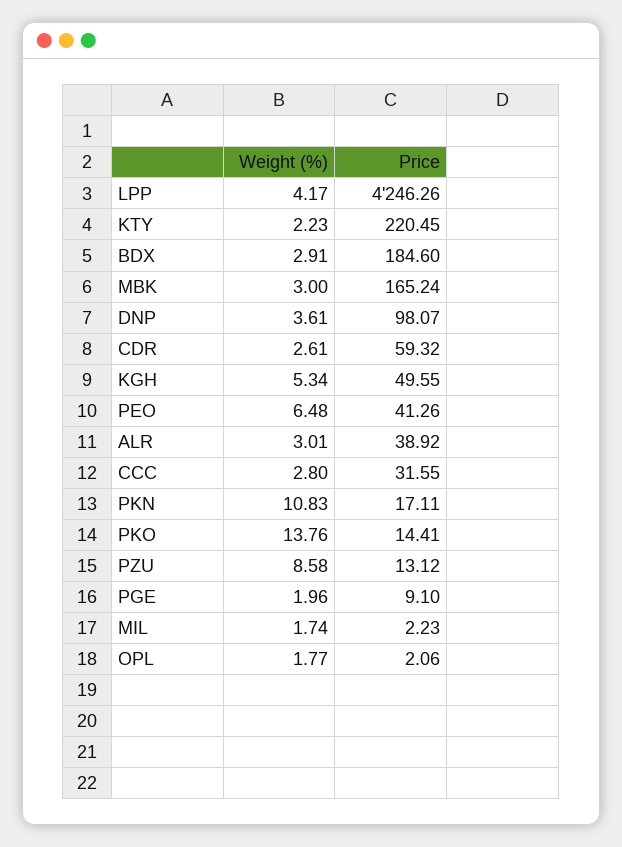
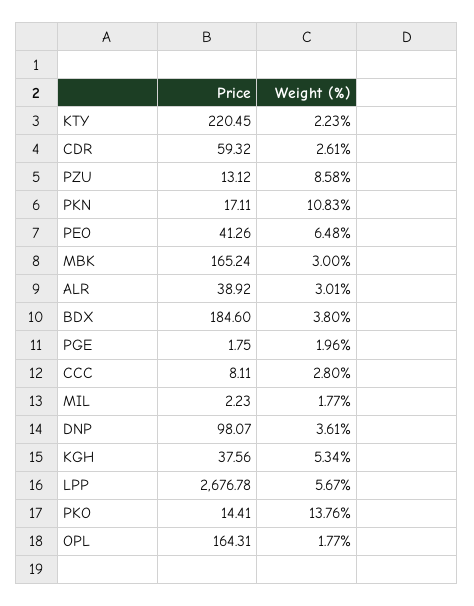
Weight (%), LPP: 4.17 -> 5.67
Price, LPP: 4246.26 -> 2676.78
Weight (%), BDX: 2.91 -> 3.8
Price, KGH: 49.55 -> 37.56
Price, CCC: 31.55 -> 8.11
Price, PGE: 9.1 -> 1.75
Weight (%), MIL: 1.74 -> 1.77
Price, OPL: 2.06 -> 164.31

